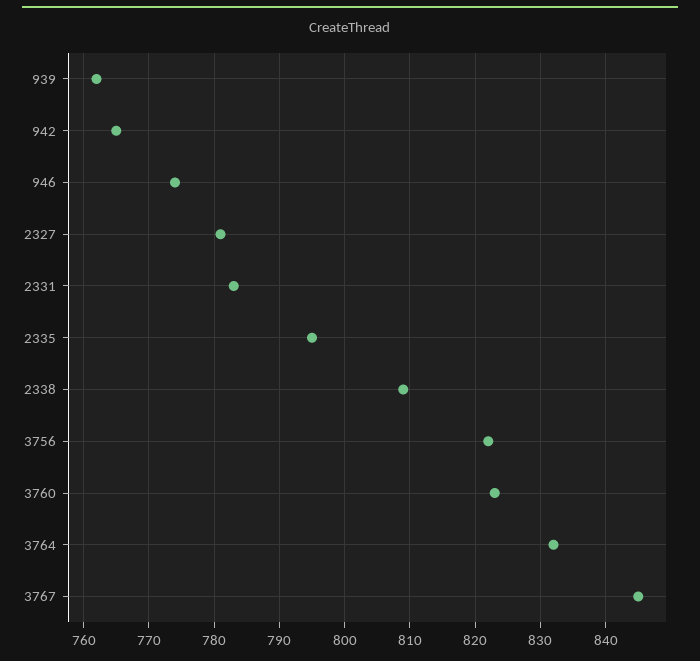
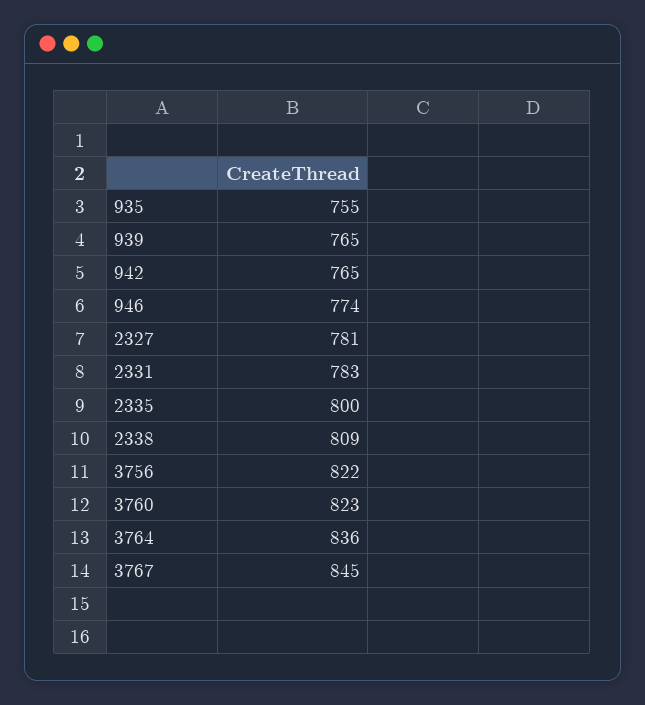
939: 762 -> 765
2335: 795 -> 800
3764: 832 -> 836
935: none -> 755

